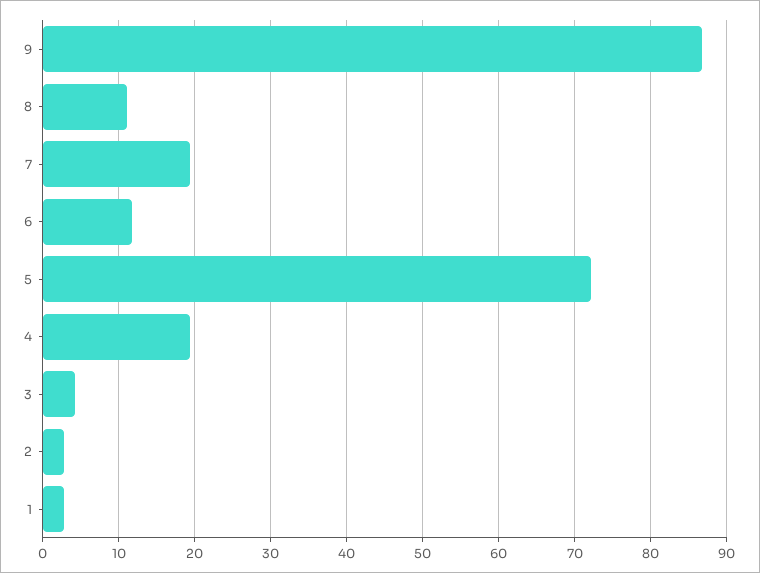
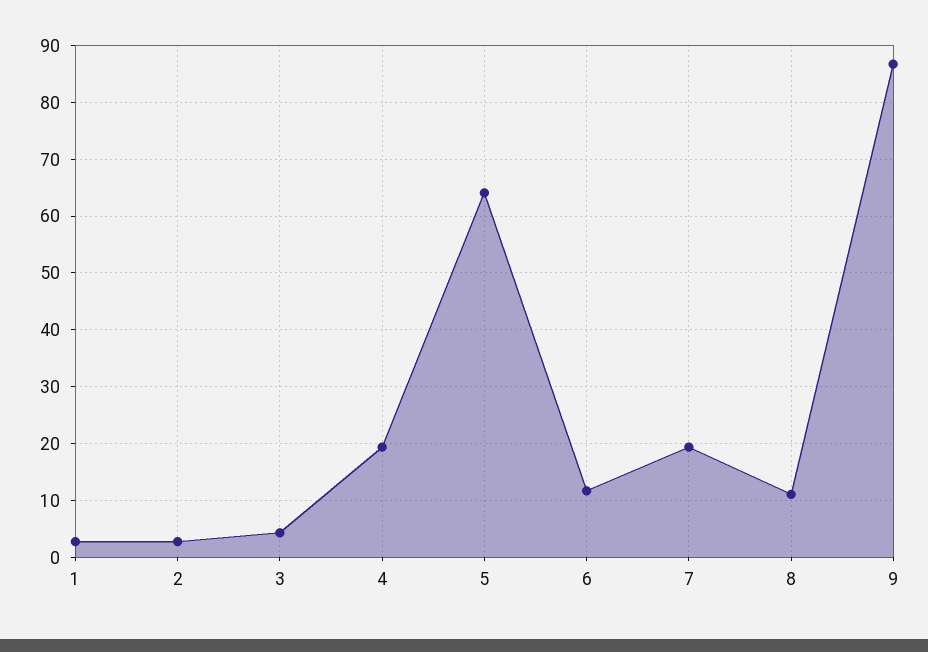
5: 72 -> 64

